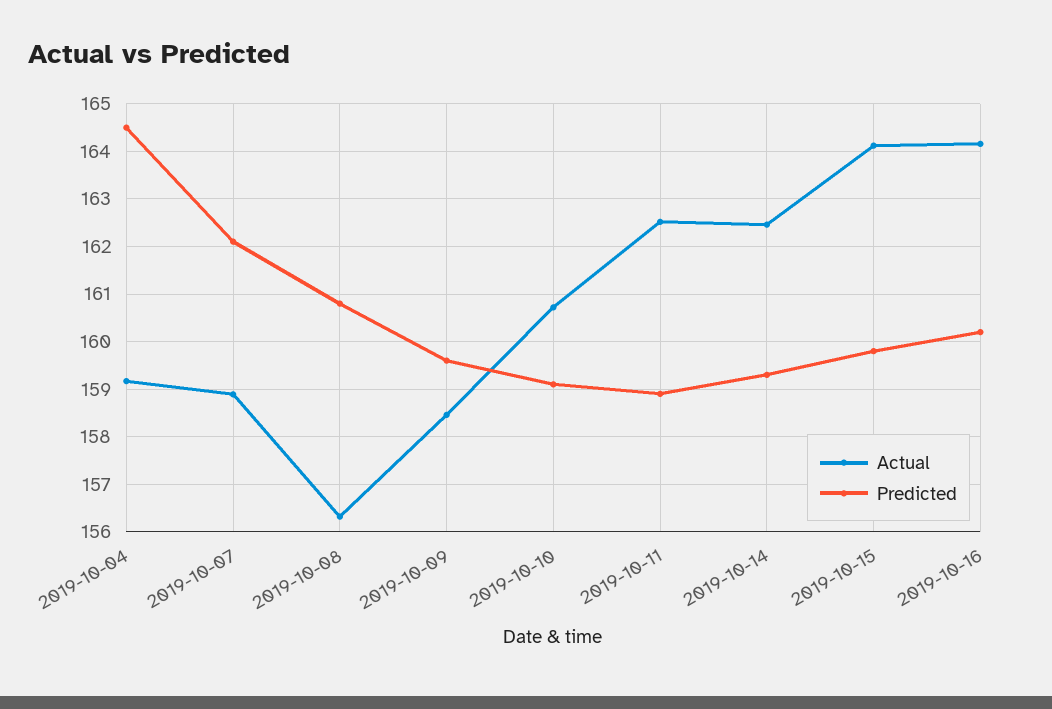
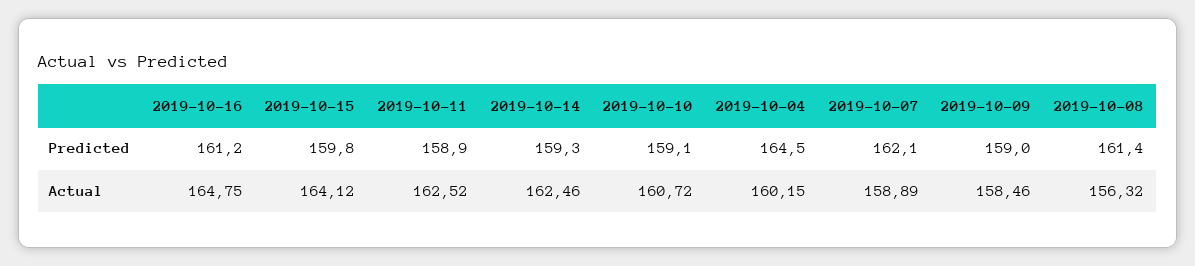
Actual, 2019-10-04: 159.2 -> 160.15
Predicted, 2019-10-08: 160.8 -> 161.4
Predicted, 2019-10-09: 159.6 -> 159
Actual, 2019-10-16: 164.2 -> 164.75
Predicted, 2019-10-16: 160.2 -> 161.2

